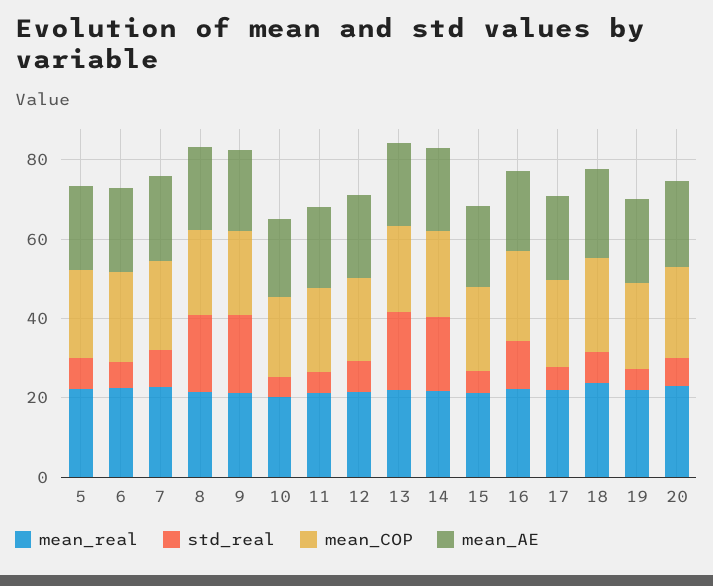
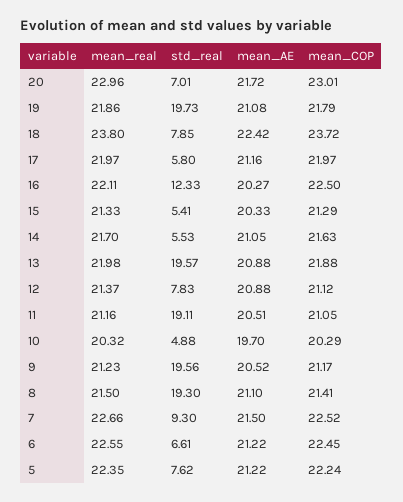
std_real, 11: 5 -> 19.11
std_real, 14: 20 -> 5.53
std_real, 19: 5 -> 19.73

